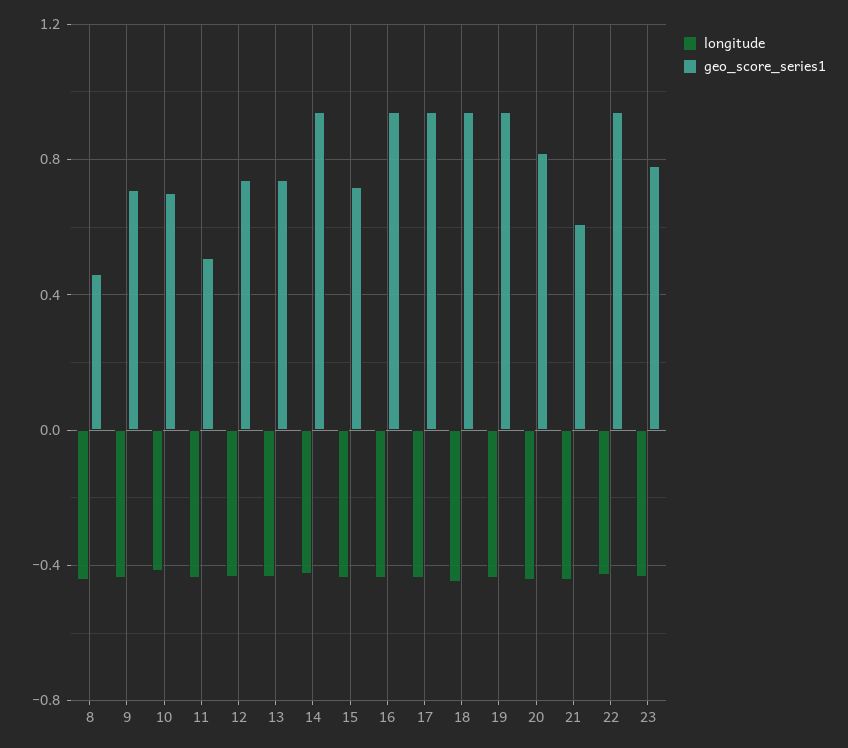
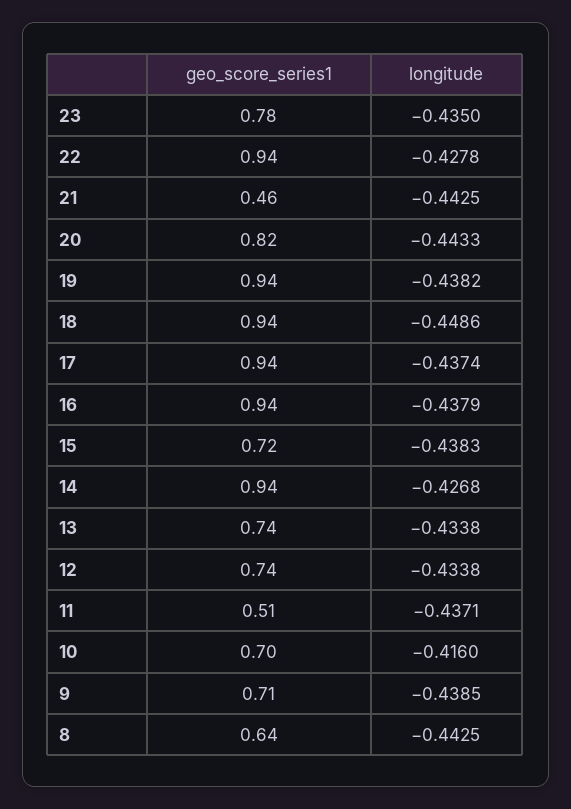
geo_score_series1, 8: 0.45 -> 0.64
geo_score_series1, 21: 0.6 -> 0.46

